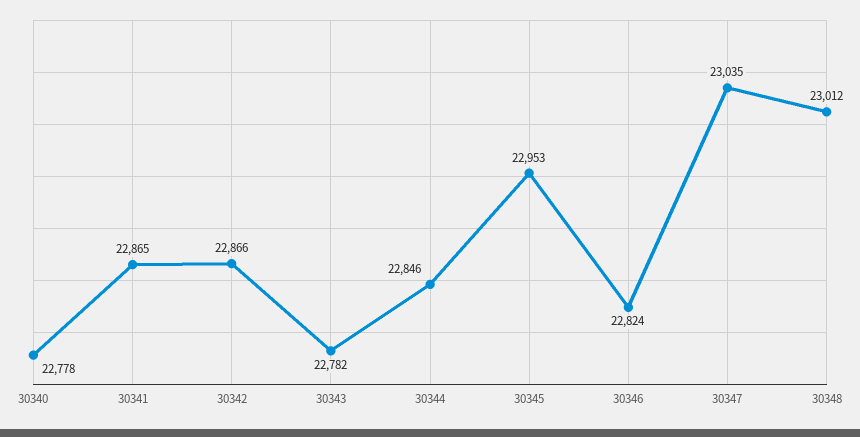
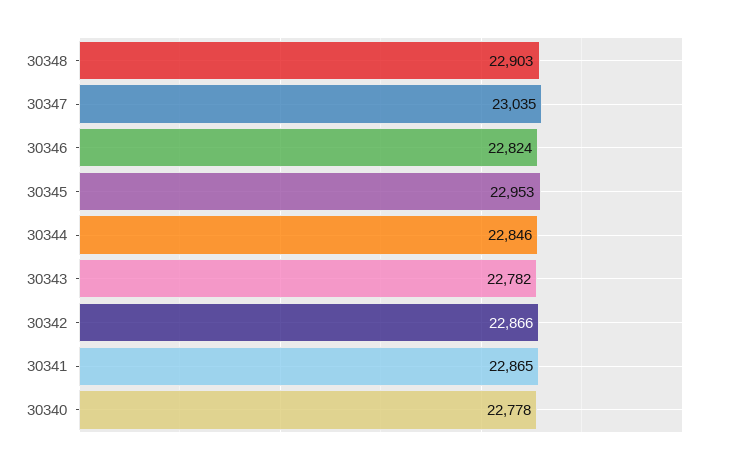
30348: 23012 -> 22903

